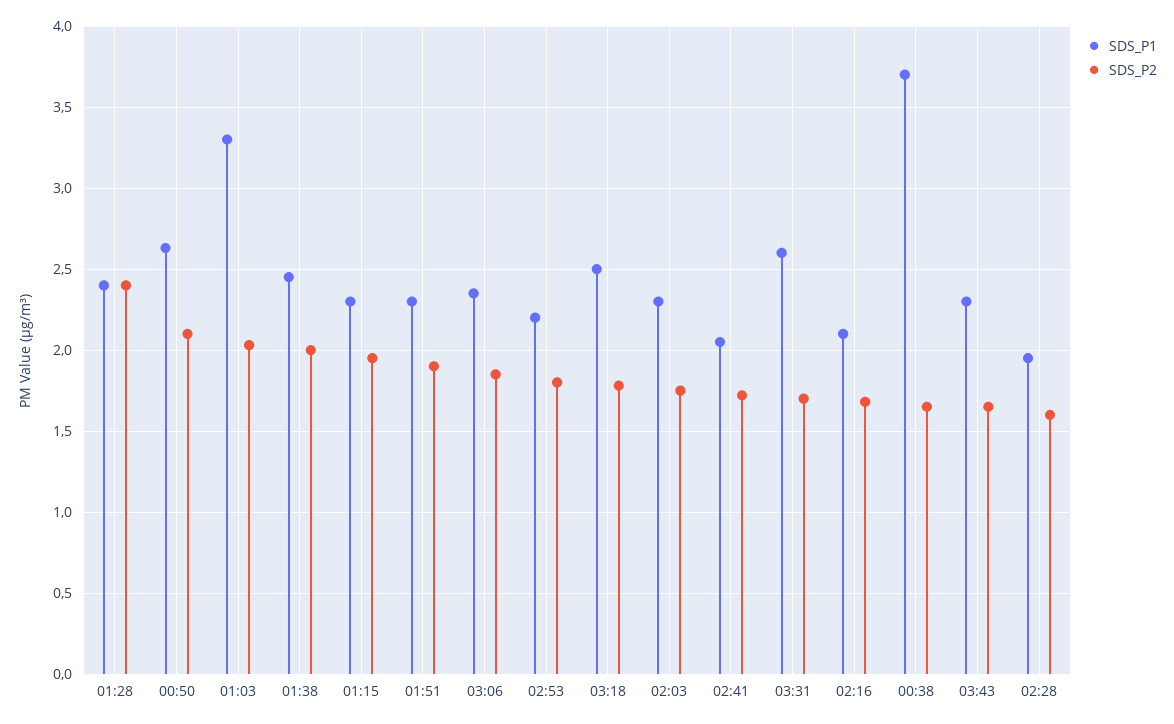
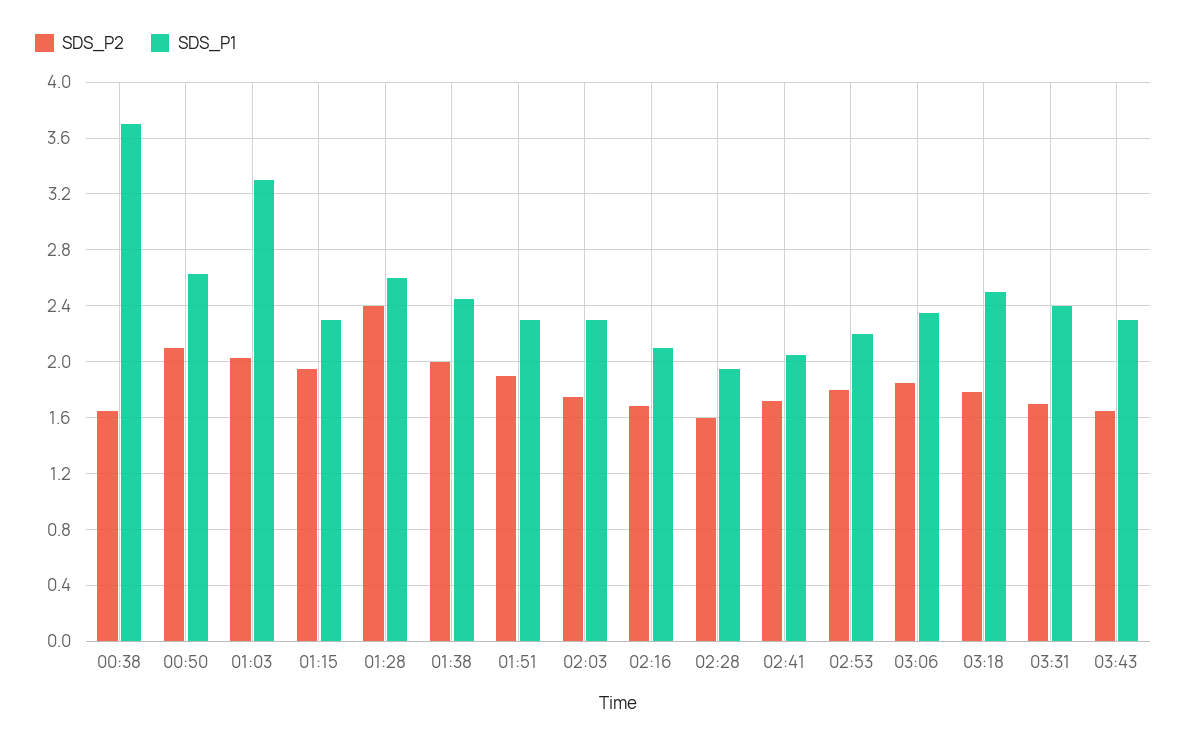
SDS_P1, 01:28: 2.4 -> 2.6
SDS_P1, 03:31: 2.6 -> 2.4

